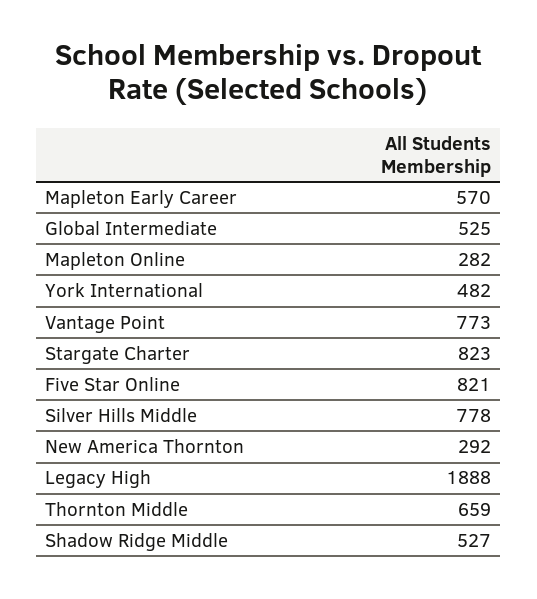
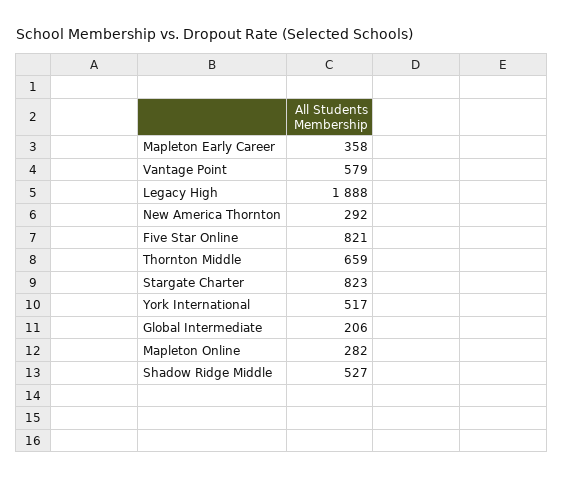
Mapleton Early Career: 570 -> 358
Global Intermediate: 525 -> 206
York International: 482 -> 517
Vantage Point: 773 -> 579
Silver Hills Middle: 778 -> none

